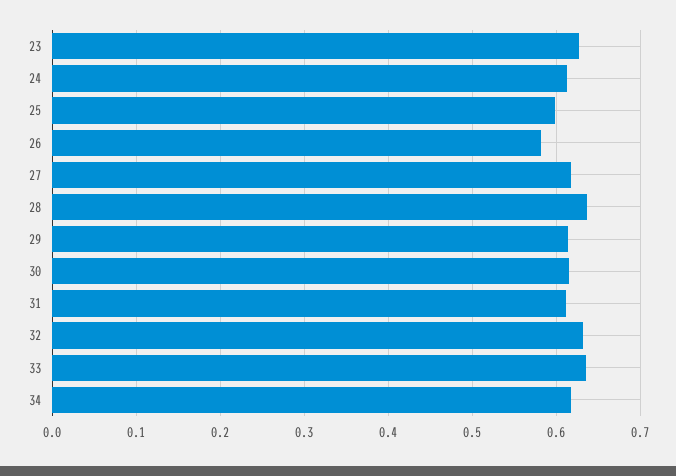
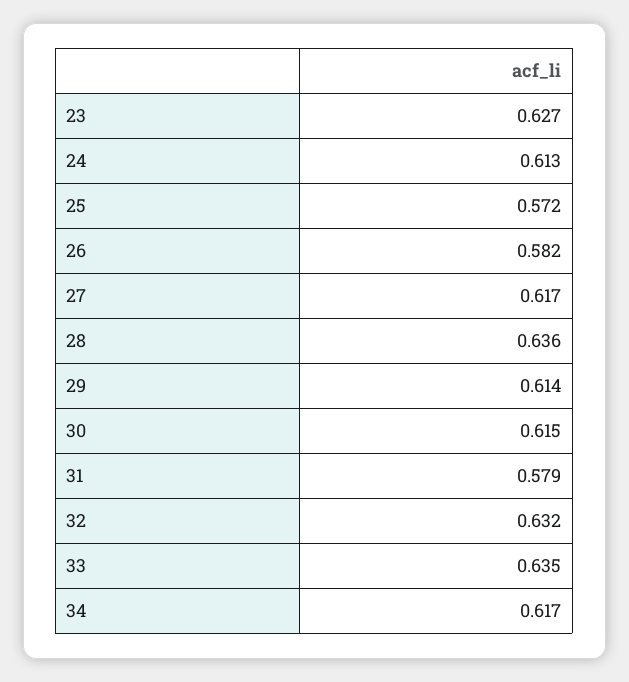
25: 0.6 -> 0.572
31: 0.61 -> 0.579

